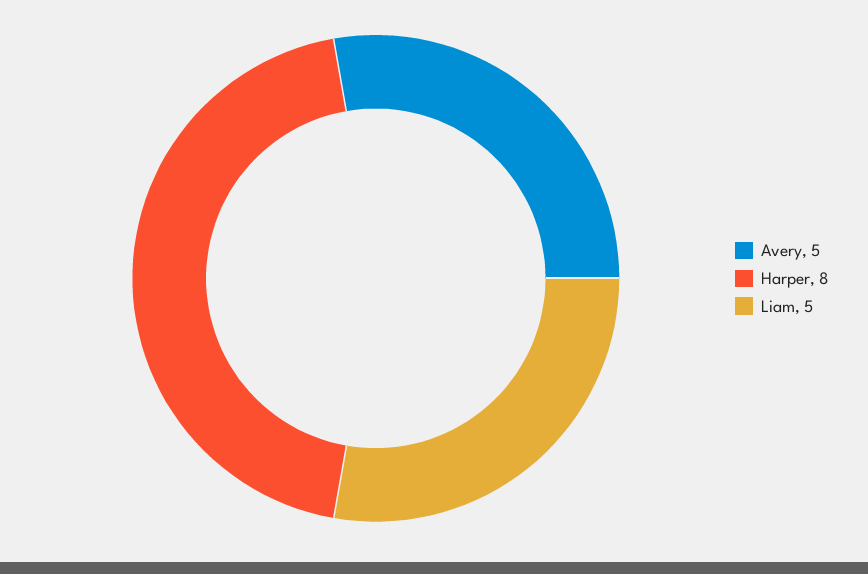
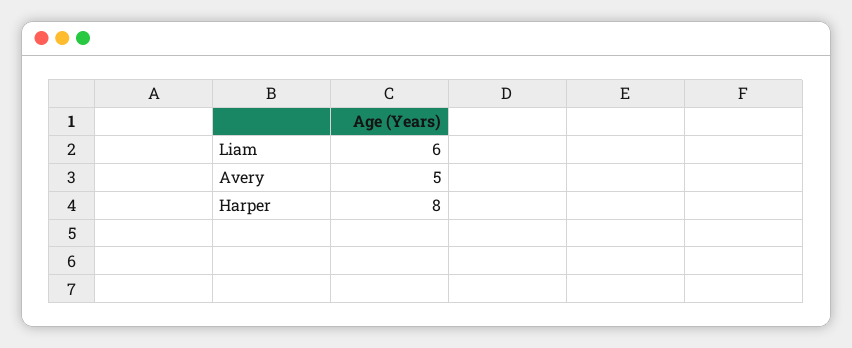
Liam: 5 -> 6

